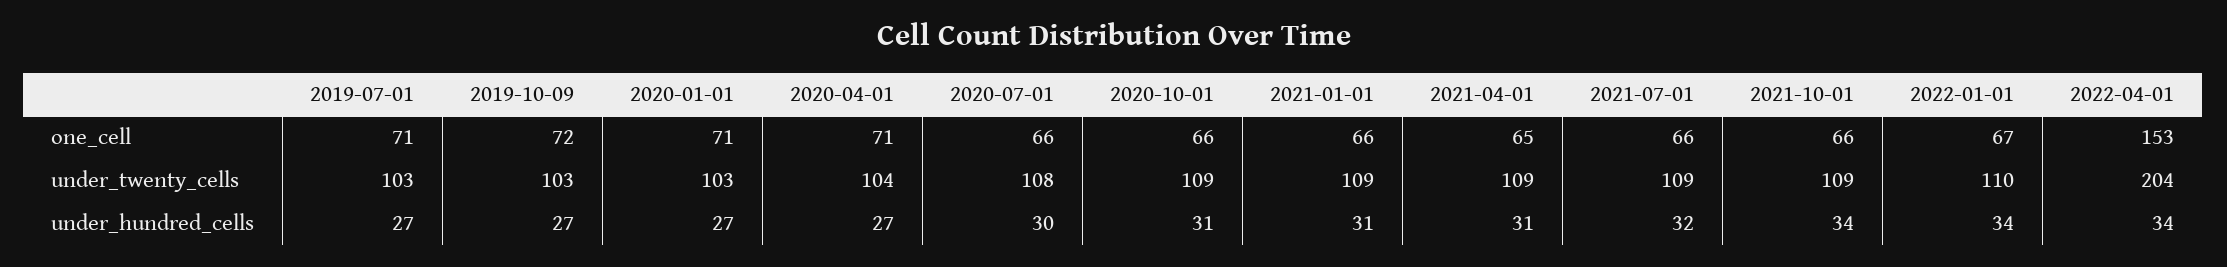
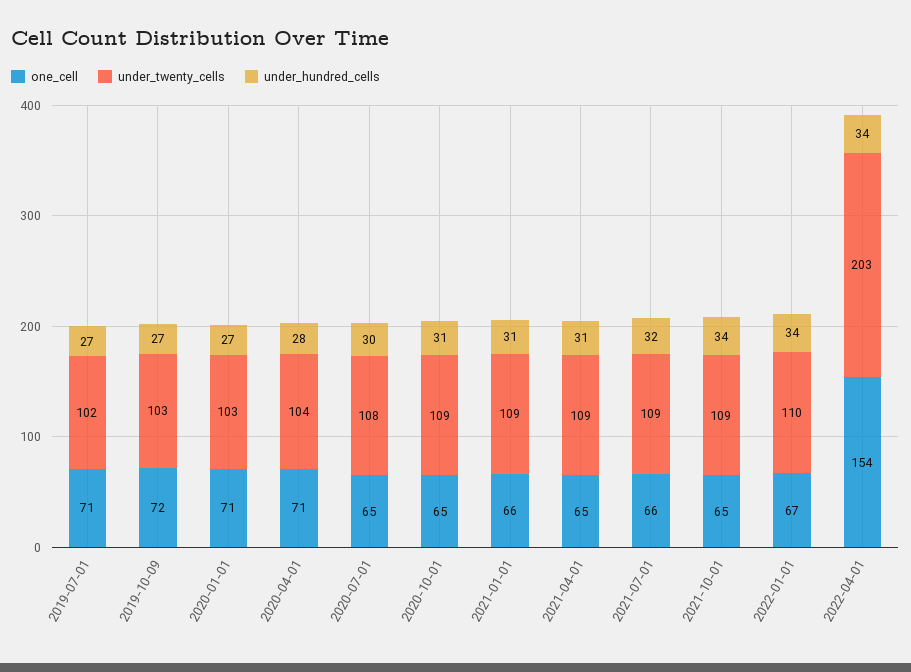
one_cell, 2020-07-01: 66 -> 65
one_cell, 2020-10-01: 66 -> 65
one_cell, 2021-10-01: 66 -> 65
one_cell, 2022-04-01: 153 -> 154
under_twenty_cells, 2019-07-01: 103 -> 102
under_twenty_cells, 2022-04-01: 204 -> 203
under_hundred_cells, 2020-04-01: 27 -> 28

